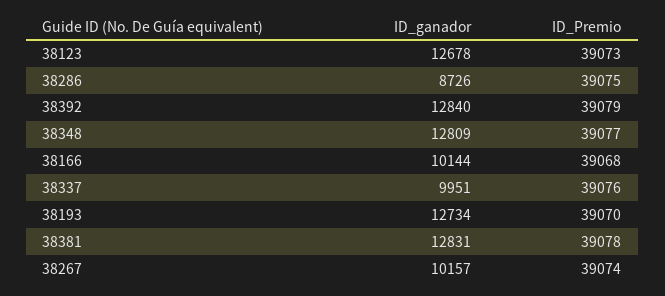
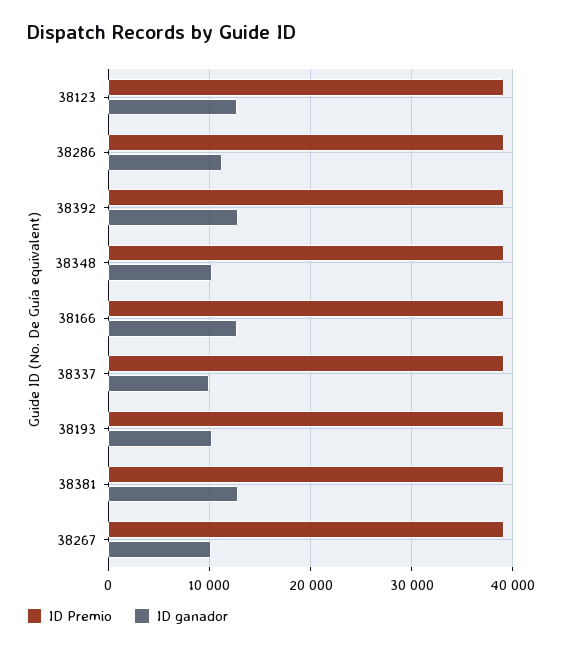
ID_ganador, 38286: 8726 -> 11000
ID_ganador, 38348: 12809 -> 10000
ID_ganador, 38166: 10144 -> 13000
ID_ganador, 38193: 12734 -> 10000

